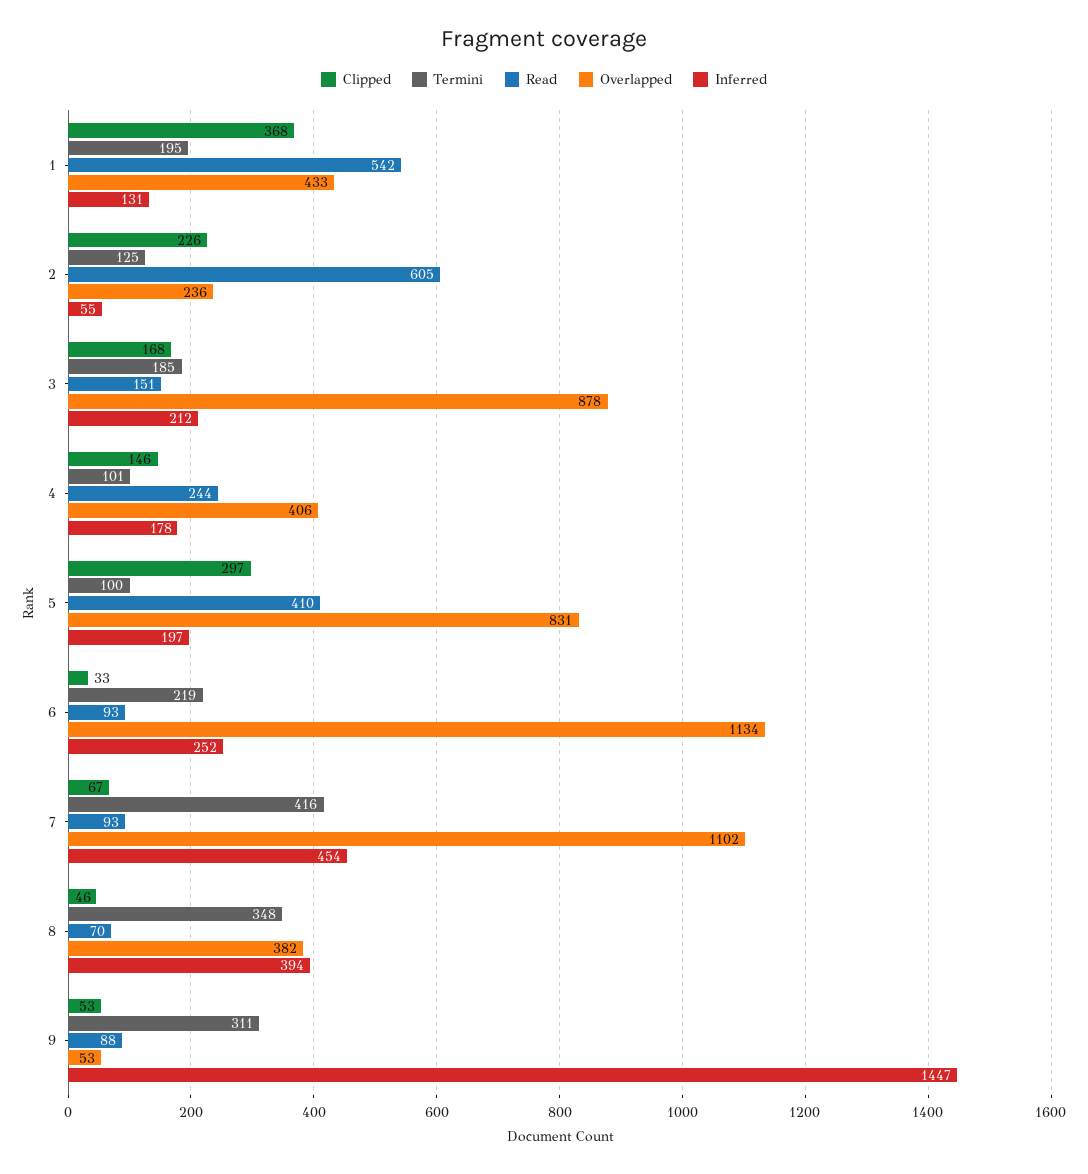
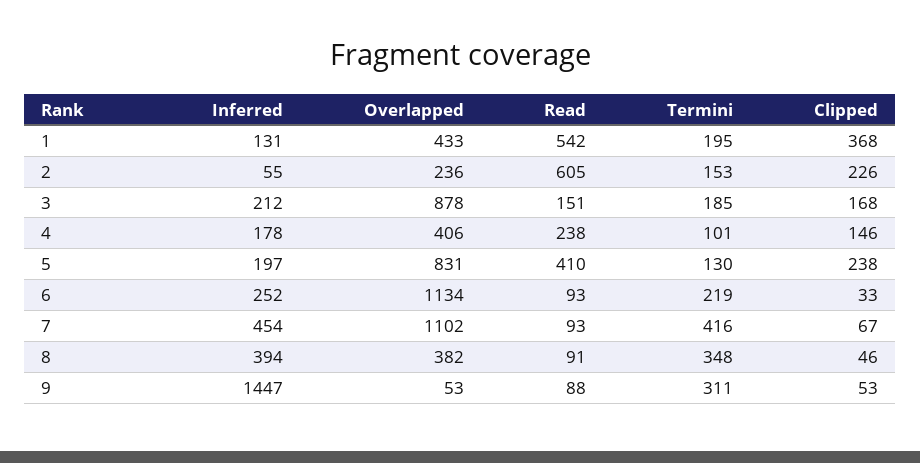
Termini, 2: 125 -> 153
Read, 4: 244 -> 238
Clipped, 5: 297 -> 238
Termini, 5: 100 -> 130
Read, 8: 70 -> 91

